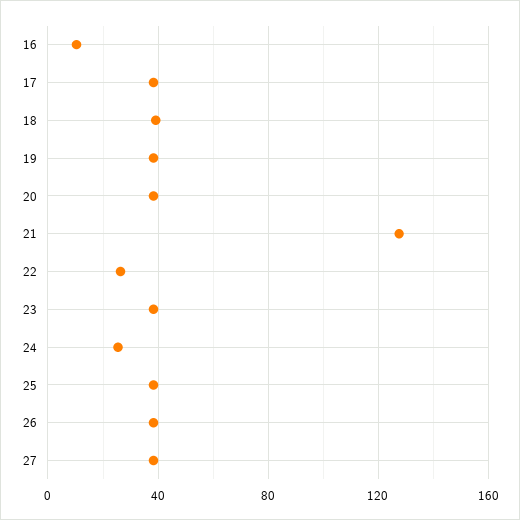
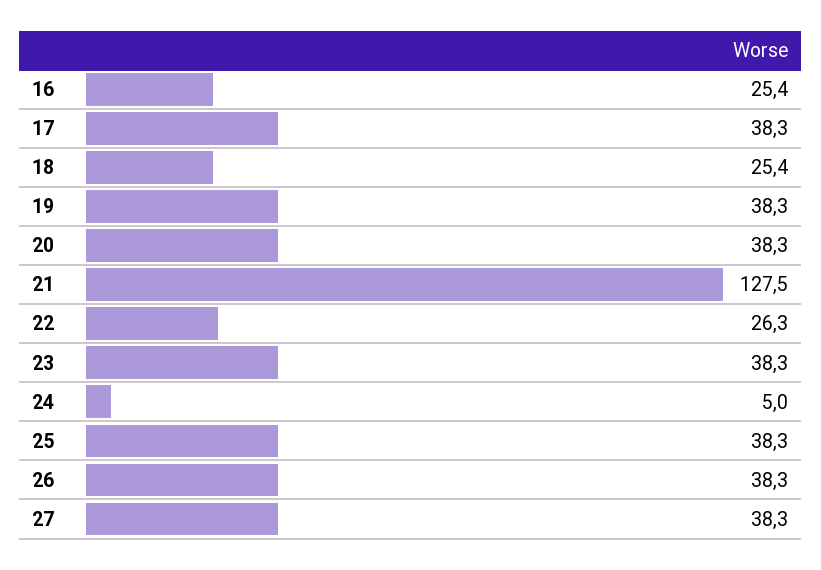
16: 10 -> 25.4
18: 40 -> 25.4
24: 25 -> 5

